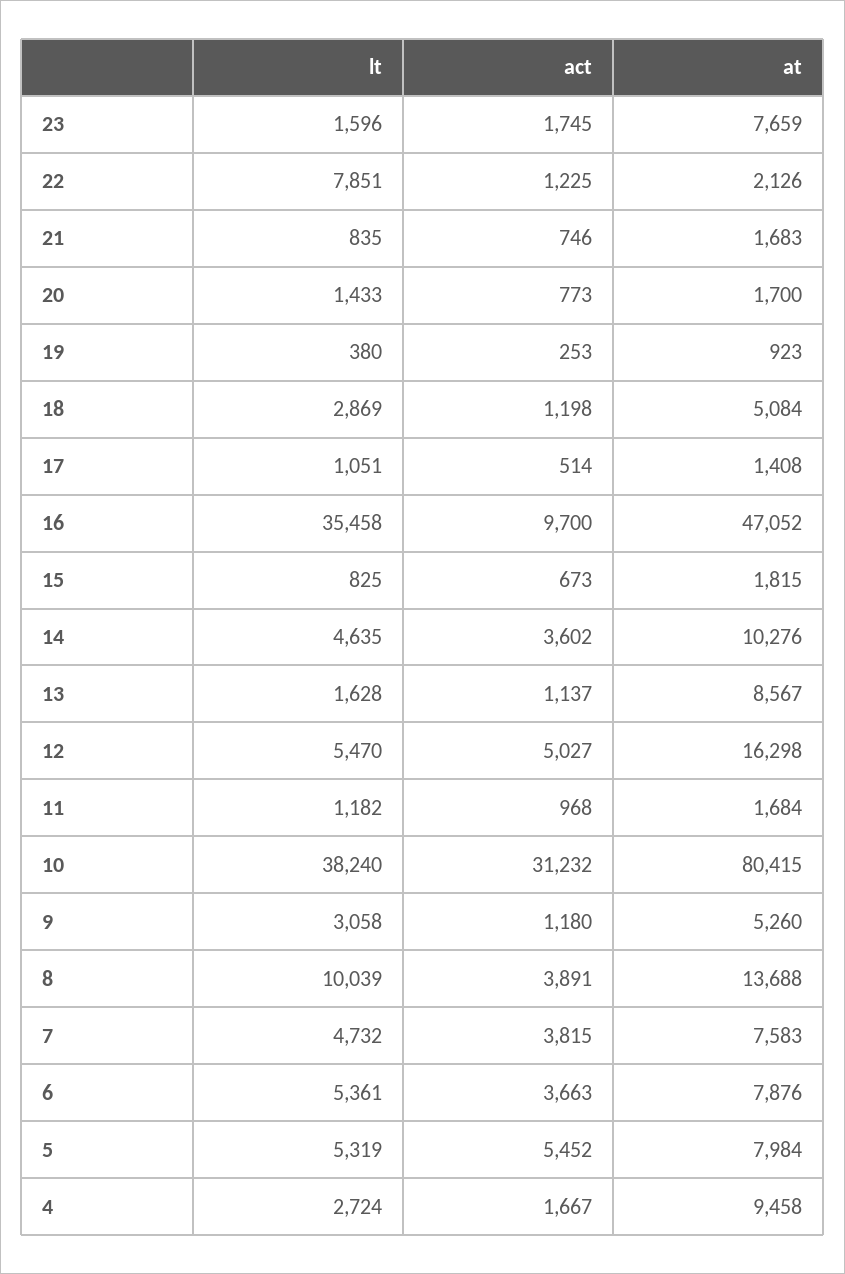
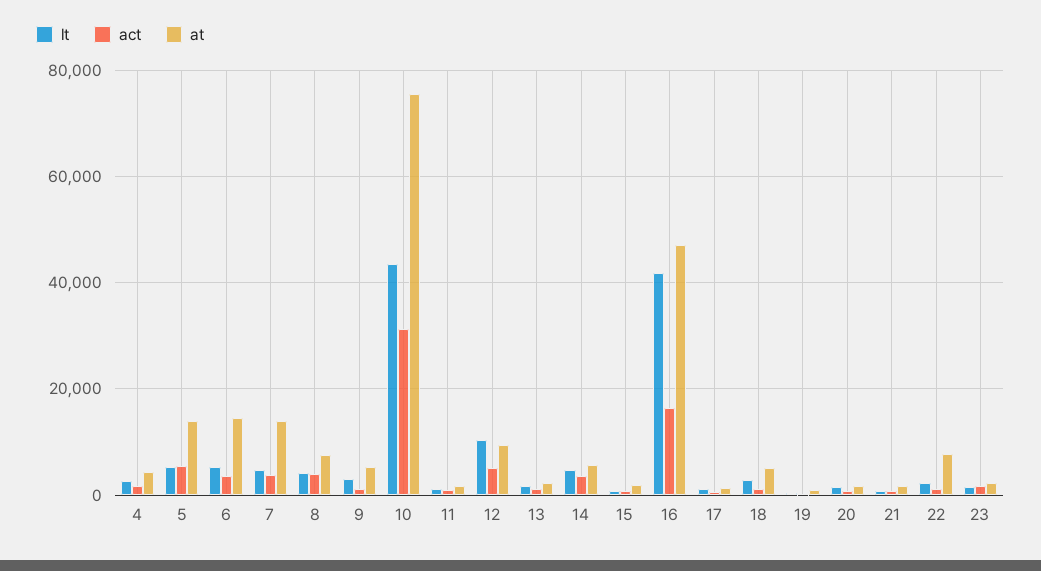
at, 23: 7659 -> 2000
lt, 22: 7851 -> 2000
at, 22: 2126 -> 8000
lt, 16: 35458 -> 42000
act, 16: 9700 -> 16000
at, 14: 10276 -> 6000
at, 13: 8567 -> 2000
lt, 12: 5470 -> 10000
at, 12: 16298 -> 10000
lt, 10: 38240 -> 44000
at, 10: 80415 -> 76000
lt, 8: 10039 -> 4000
at, 8: 13688 -> 8000
at, 7: 7583 -> 14000
at, 6: 7876 -> 14000
at, 5: 7984 -> 14000
at, 4: 9458 -> 4000

